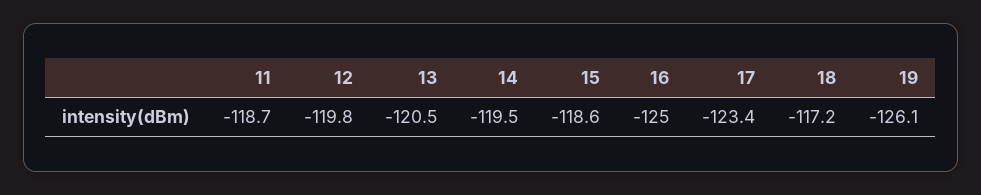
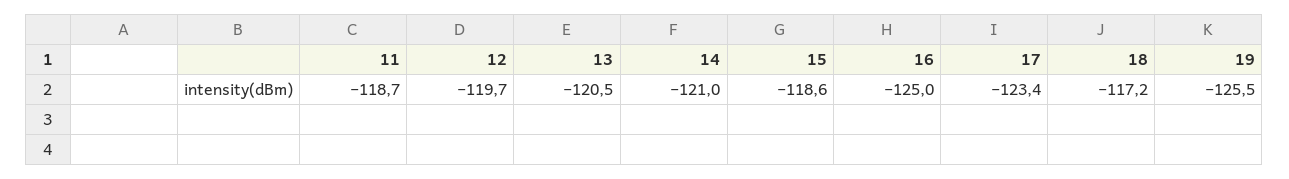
12: -119.8 -> -119.7
14: -119.5 -> -121
19: -126.1 -> -125.5

